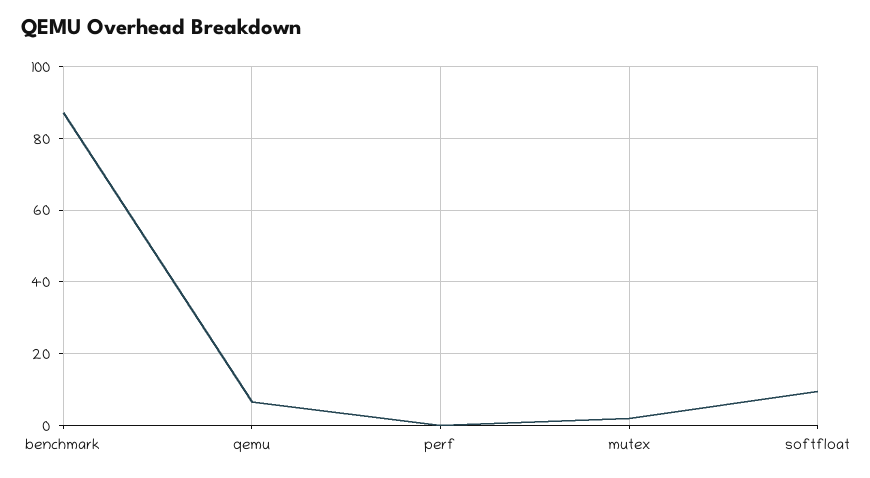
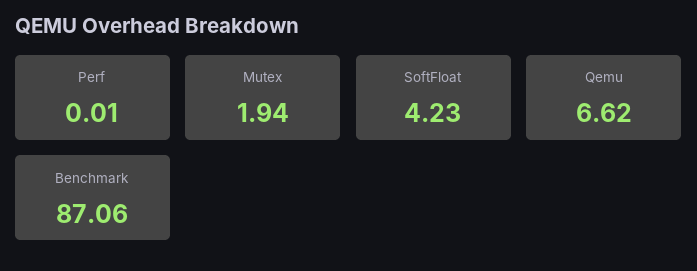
softfloat: 10 -> 4.23

